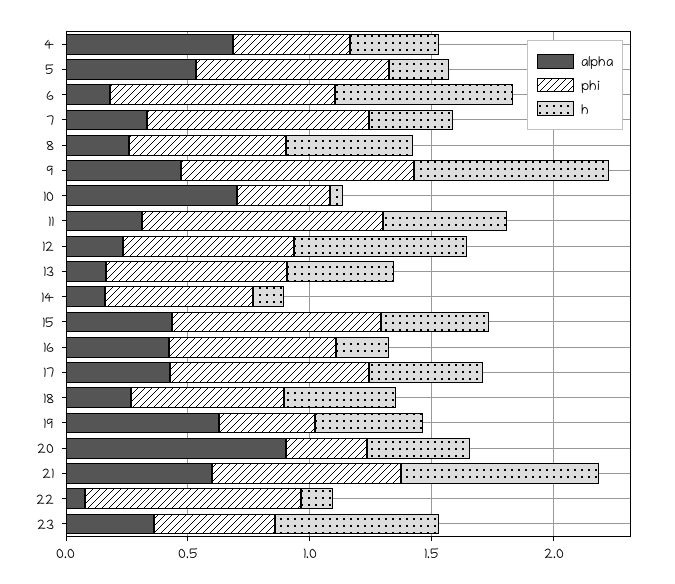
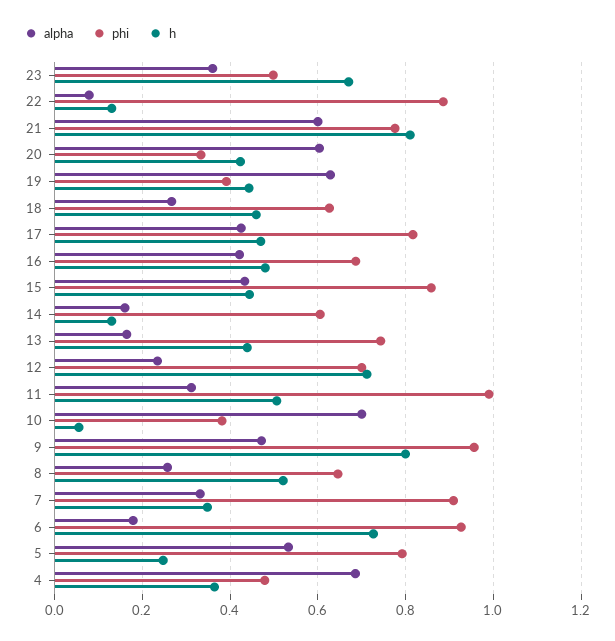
h, 16: 0.2 -> 0.48
alpha, 20: 0.9 -> 0.6

